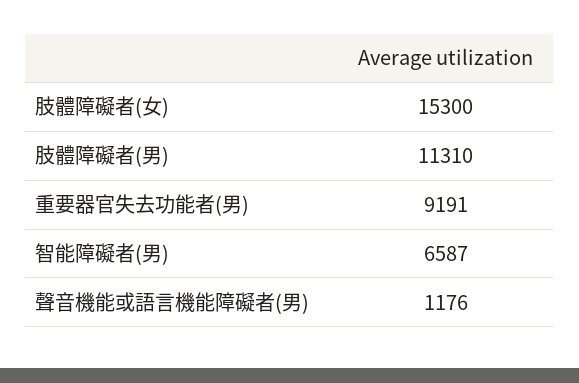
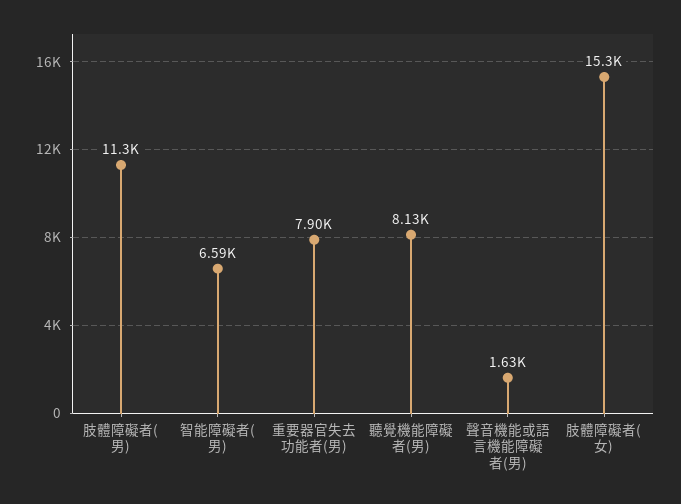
重要器官失去功能者(男): 9191 -> 7900
聲音機能或語言機能障礙者(男): 1176 -> 1630
聽覺機能障礙者(男): none -> 8130

